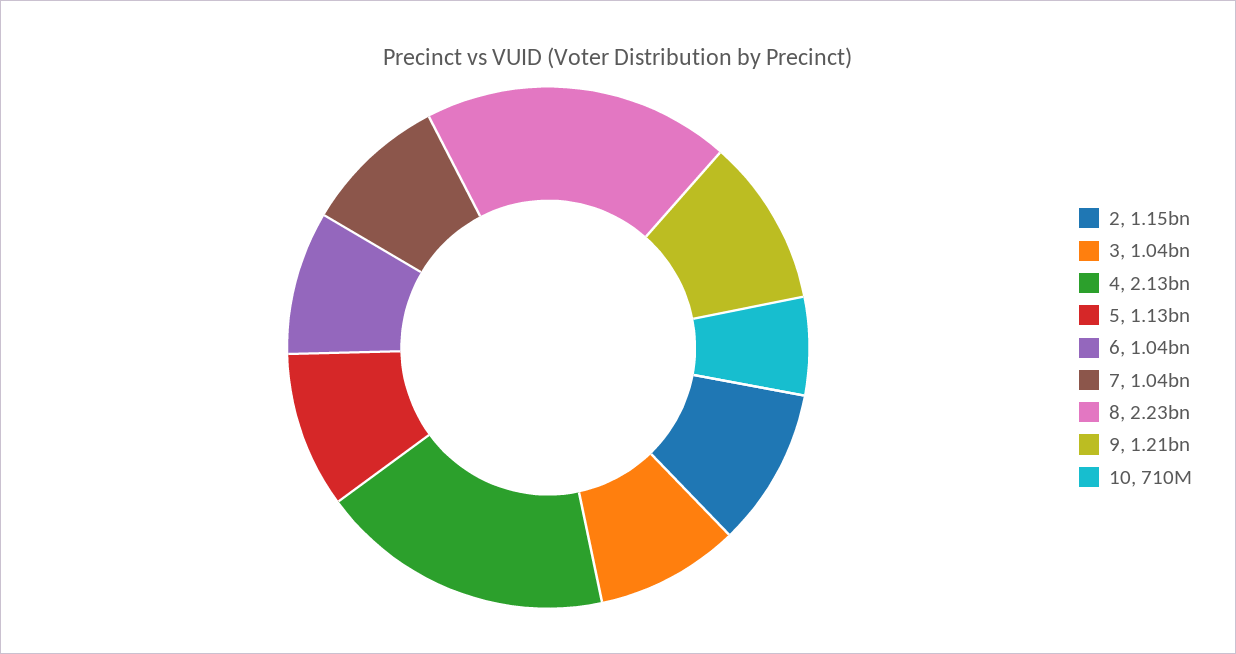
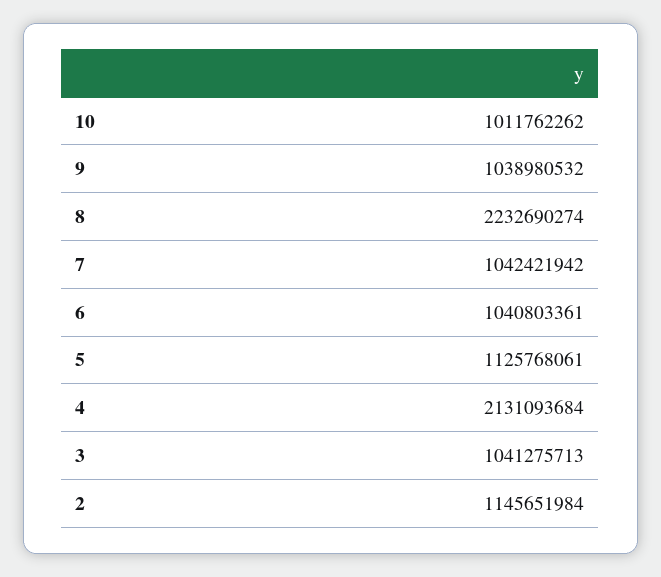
9: 1210000000 -> 1038980532
10: 710000000 -> 1011762262

